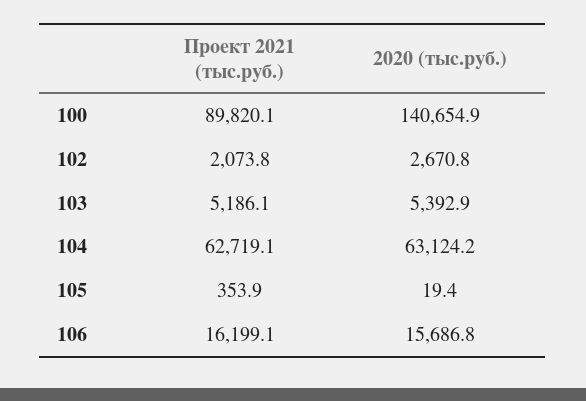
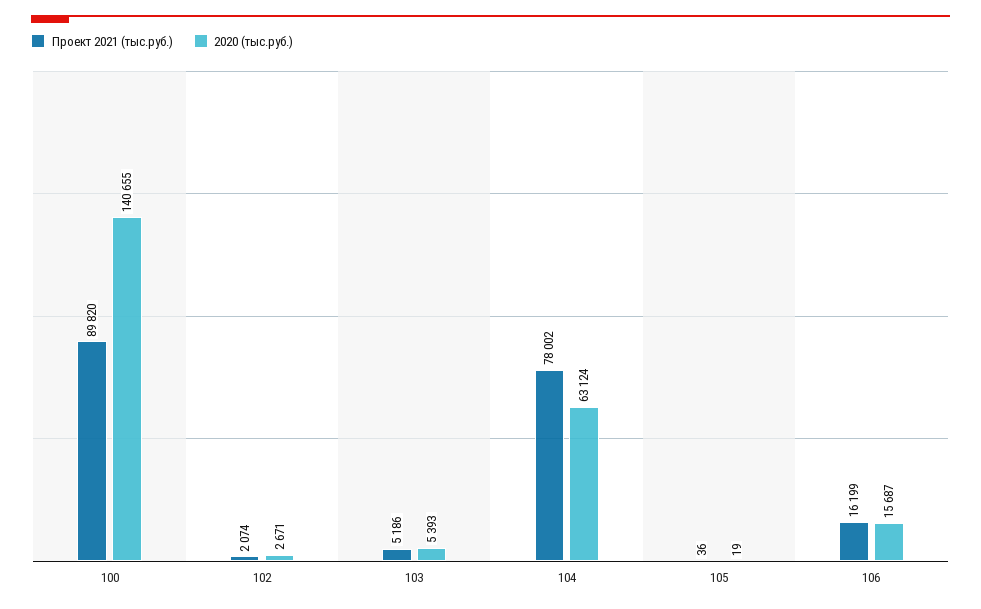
Проект 2021 (тыс.руб.), 104: 62719.1 -> 78002
Проект 2021 (тыс.руб.), 105: 353.9 -> 36

